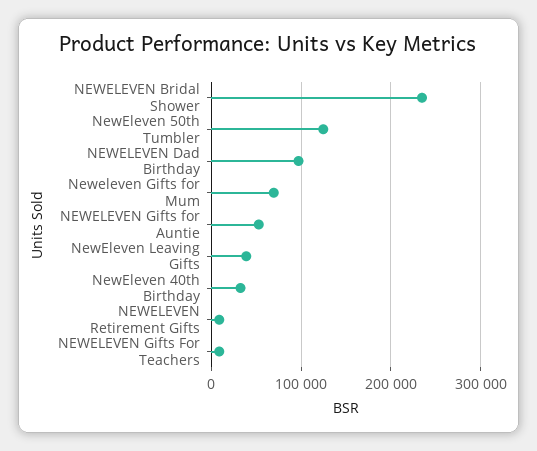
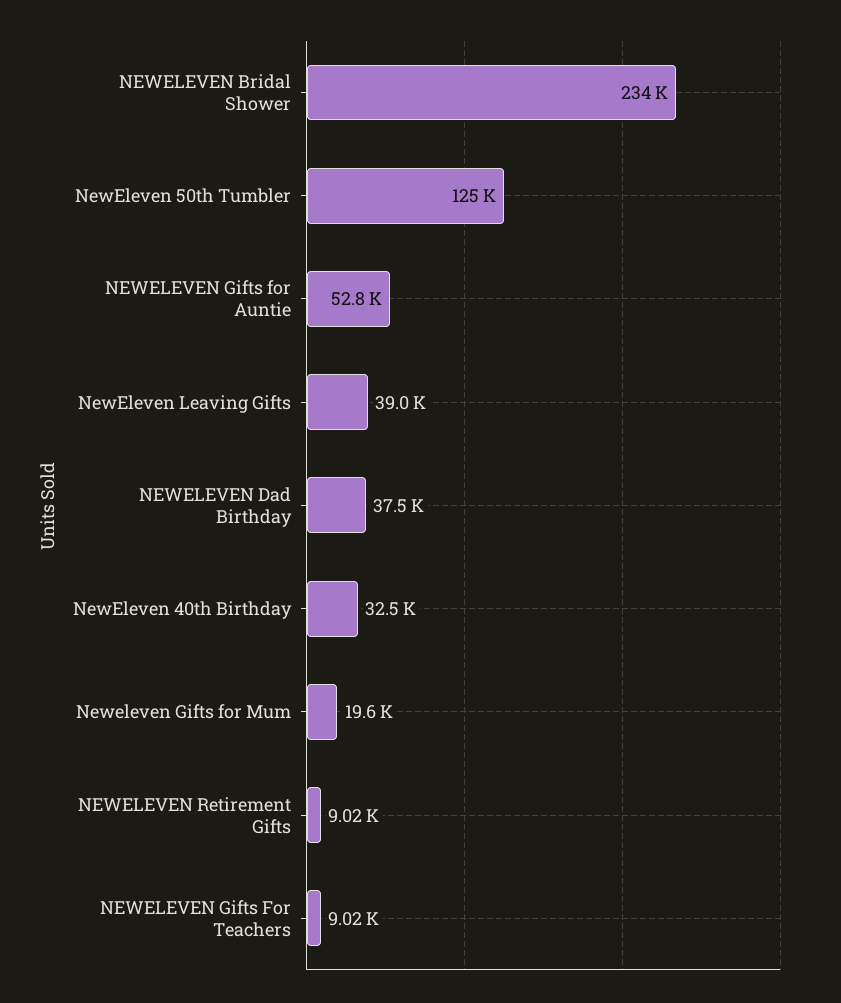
NEWELEVEN Dad Birthday: 100000 -> 37500
Neweleven Gifts for Mum: 70000 -> 19600

